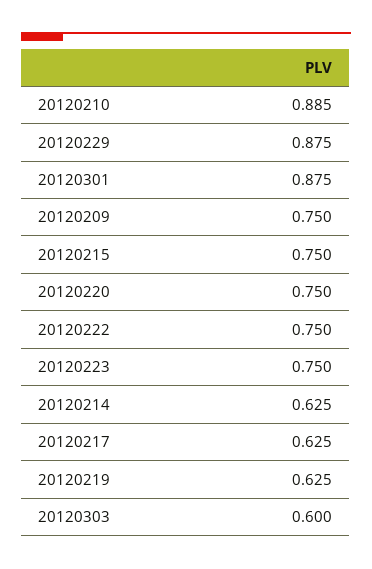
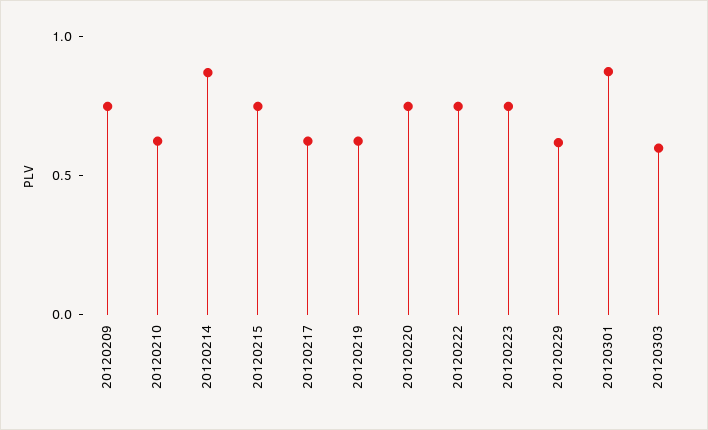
20120210: 0.885 -> 0.6
20120229: 0.875 -> 0.6
20120214: 0.625 -> 0.9

